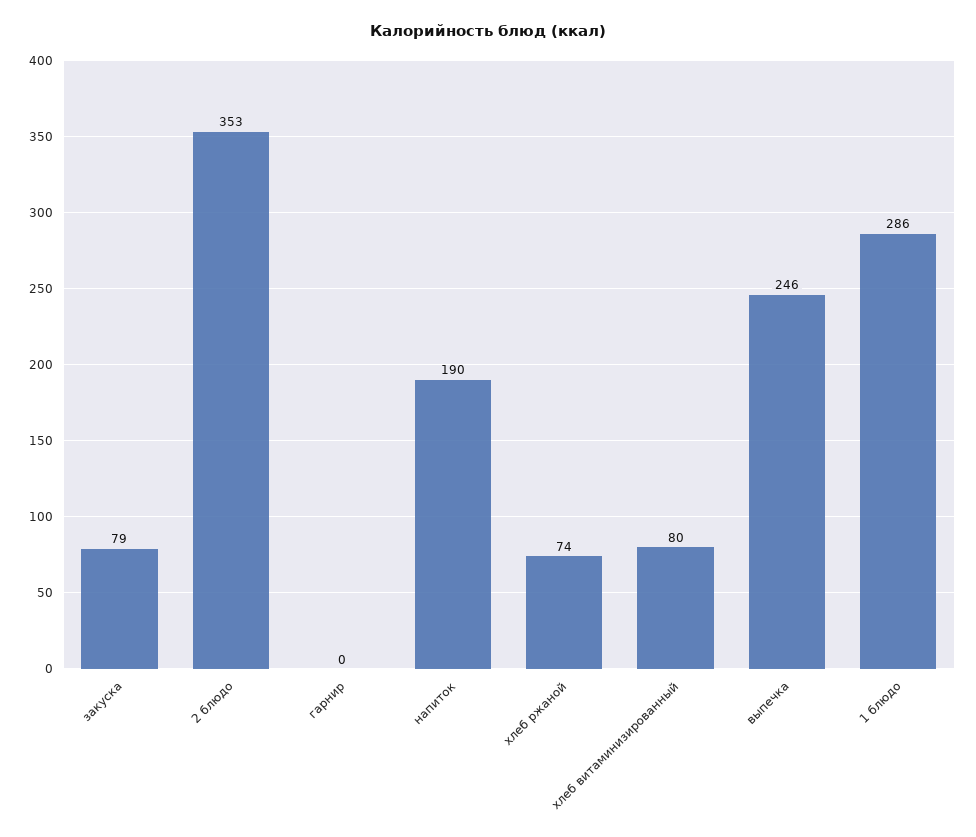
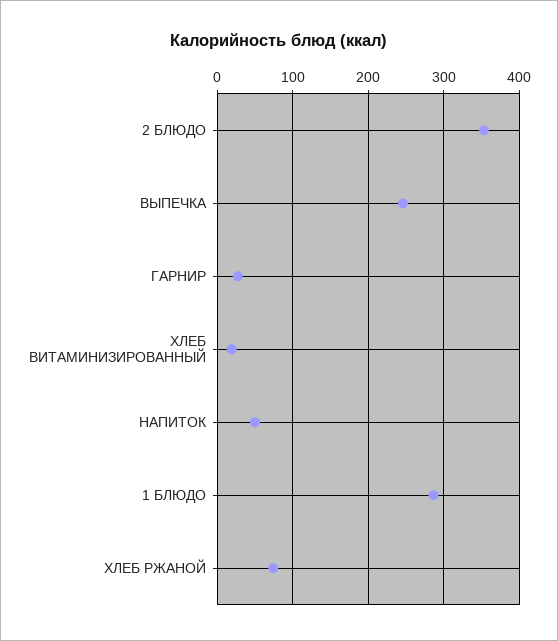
закуска: 79 -> none
гарнир: 0 -> 30
напиток: 190 -> 50
хлеб витаминизированный: 80 -> 20

